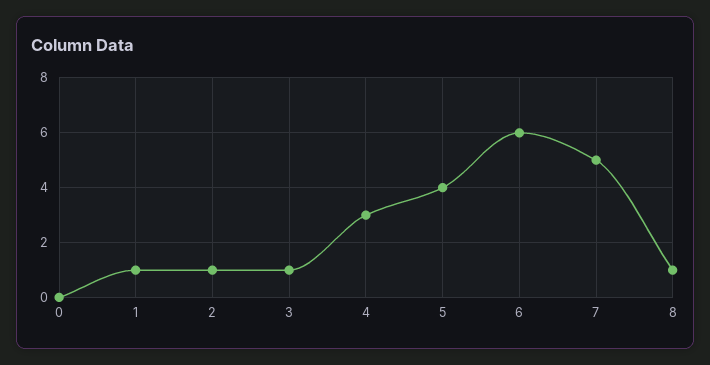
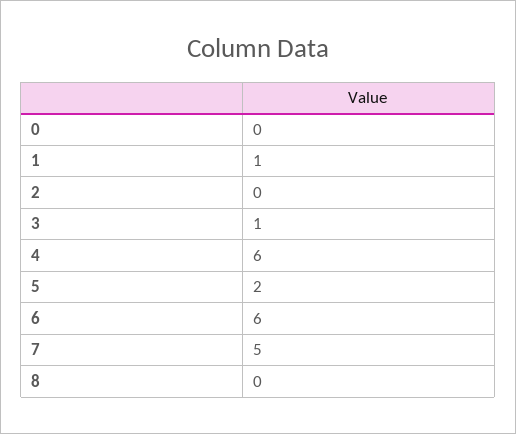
2: 1 -> 0
4: 3 -> 6
5: 4 -> 2
8: 1 -> 0

